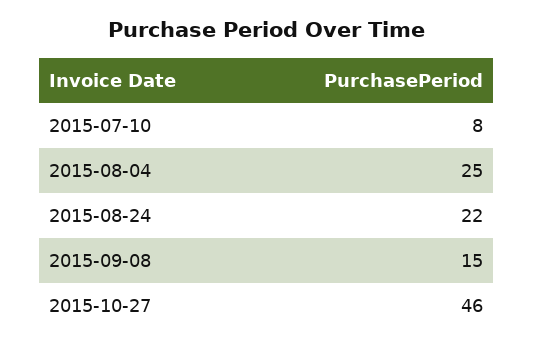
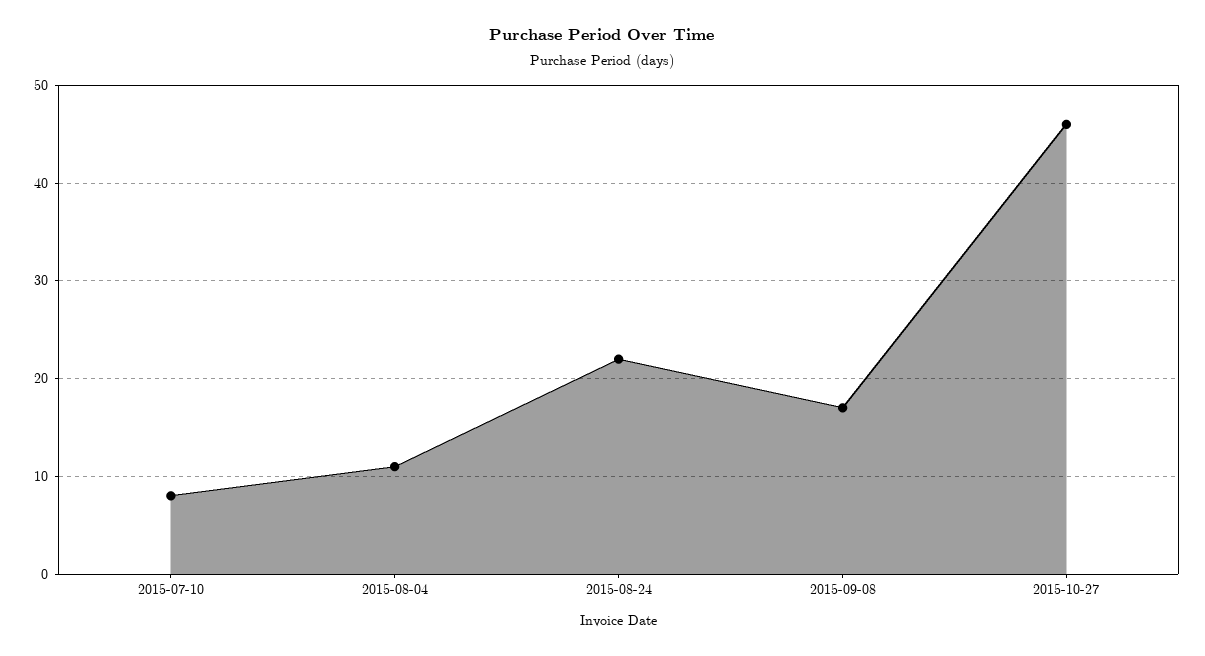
2015-08-04: 25 -> 11
2015-09-08: 15 -> 17

